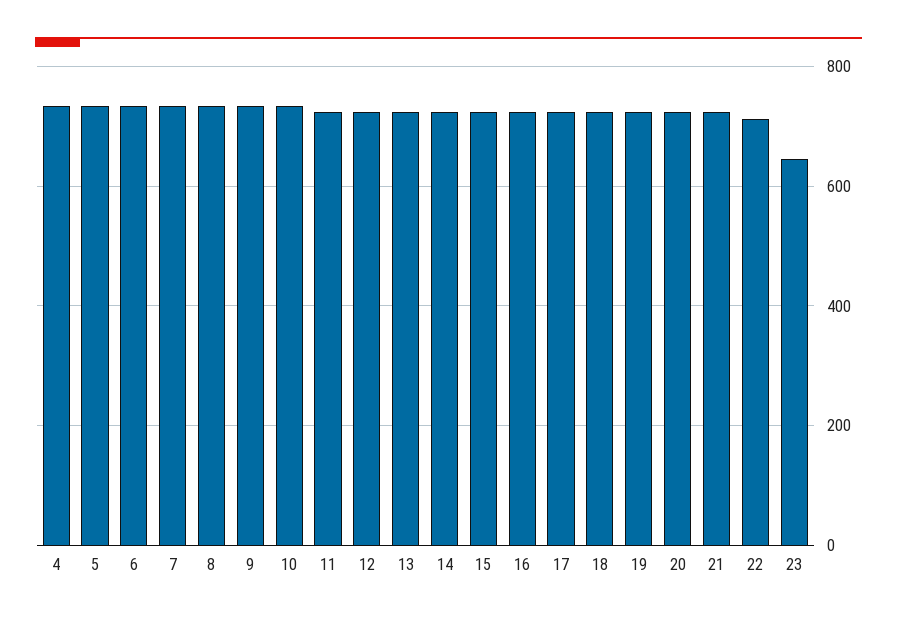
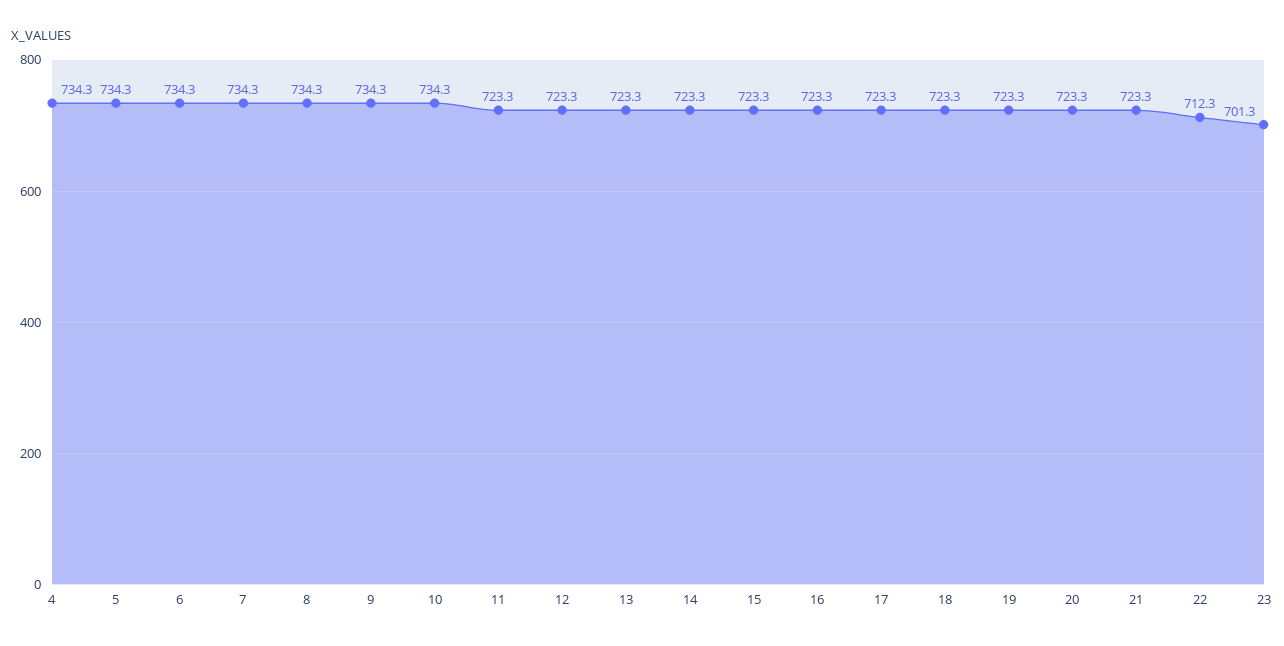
23: 640 -> 701.3

